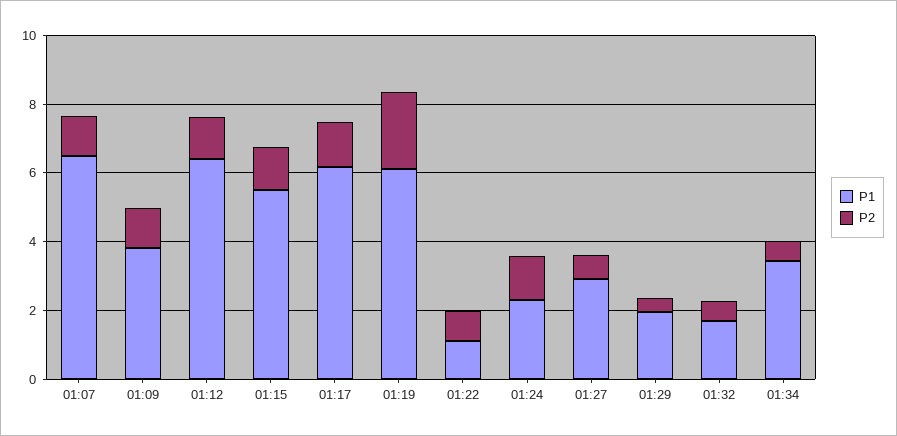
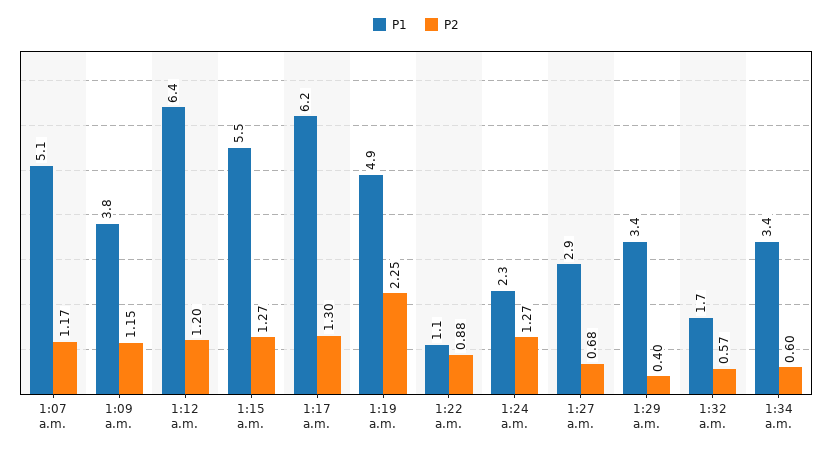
P1, 01:07: 6.5 -> 5.1
P1, 01:19: 6 -> 4.9
P1, 01:29: 2 -> 3.4

